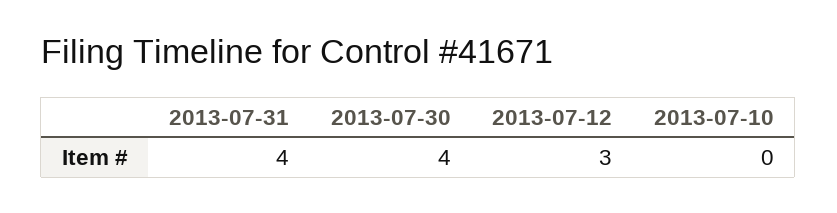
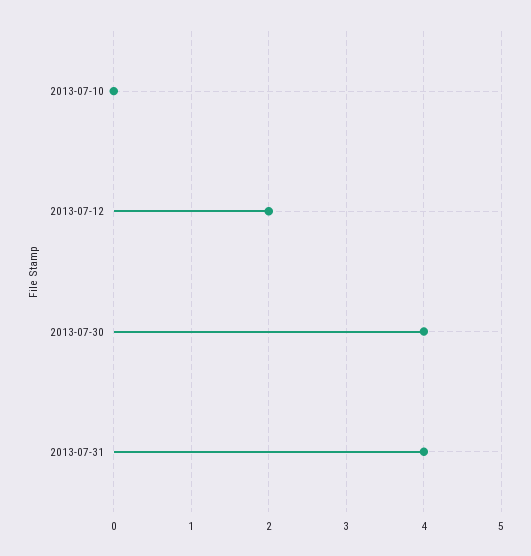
2013-07-12: 3 -> 2

